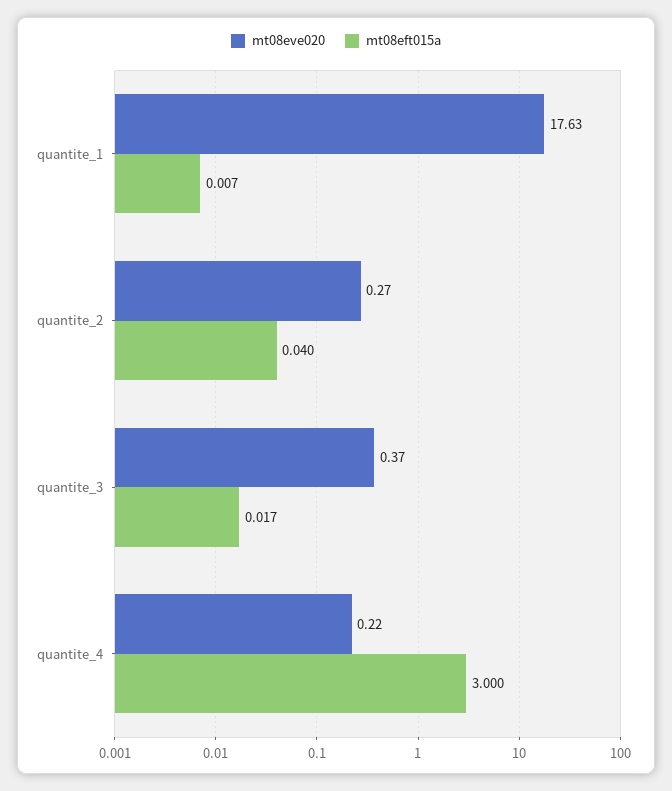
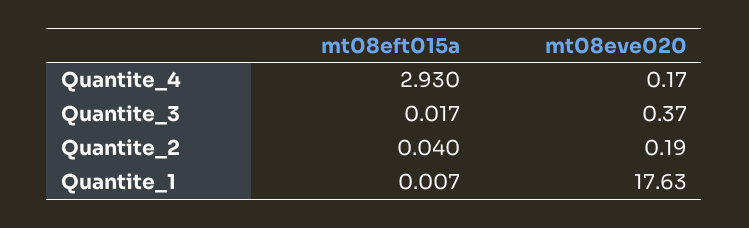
mt08eve020, quantite_2: 0.27 -> 0.19
mt08eve020, quantite_4: 0.22 -> 0.17
mt08eft015a, quantite_4: 3 -> 2.93

